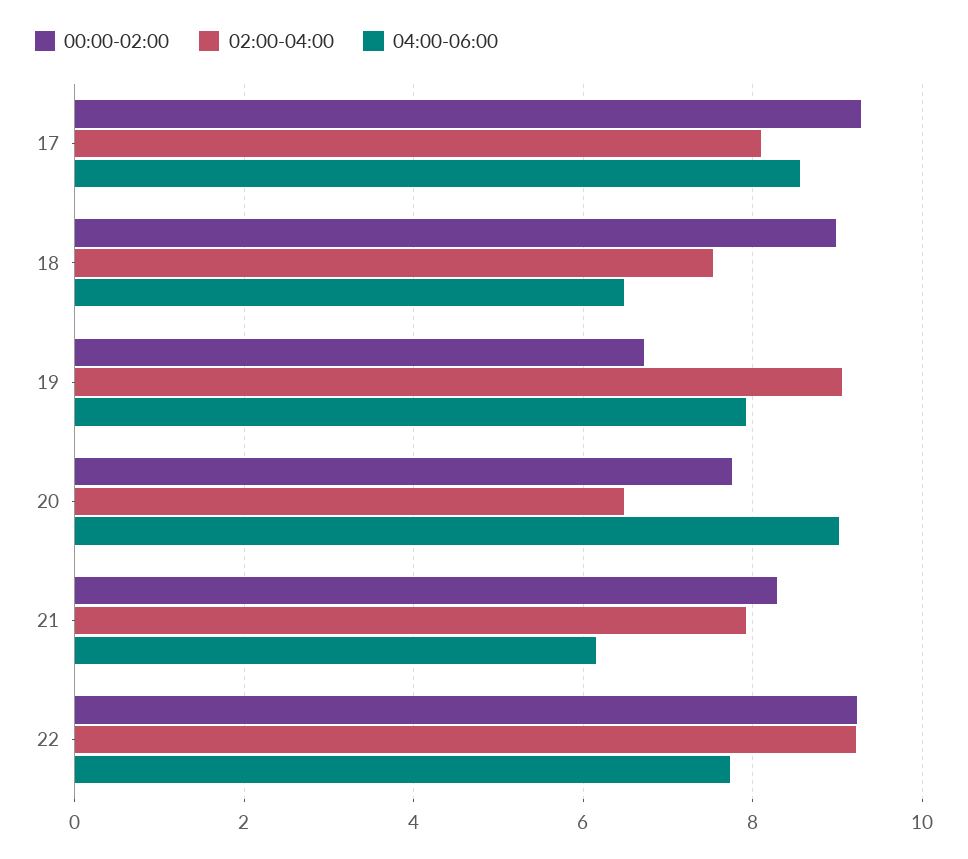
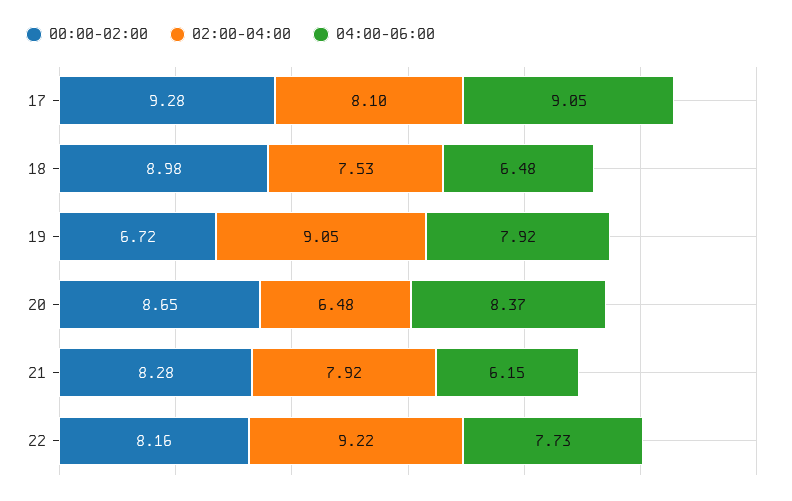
04:00-06:00, 17: 8.6 -> 9.05
00:00-02:00, 20: 7.8 -> 8.65
04:00-06:00, 20: 9 -> 8.37
00:00-02:00, 22: 9.2 -> 8.16

